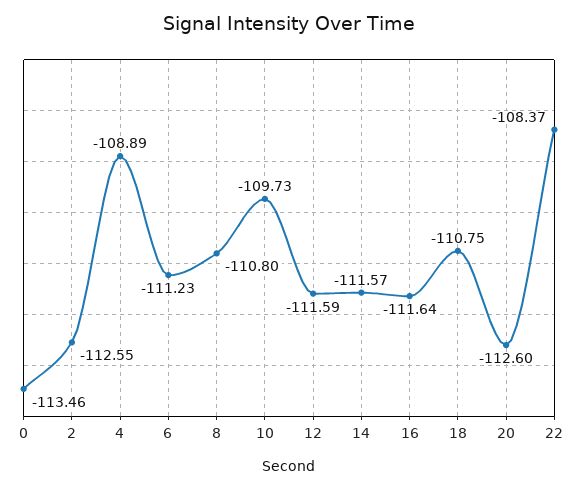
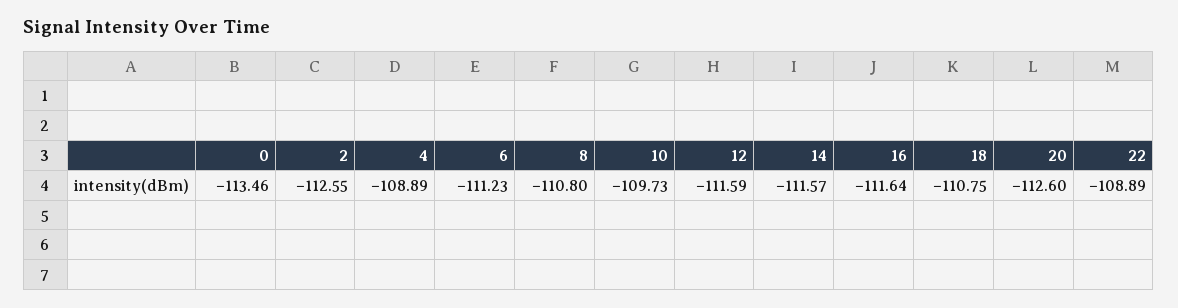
22: -108.37 -> -108.89

